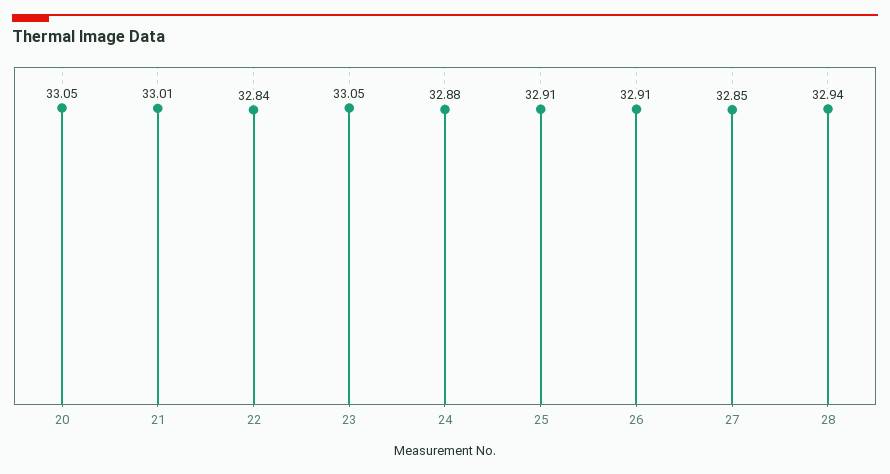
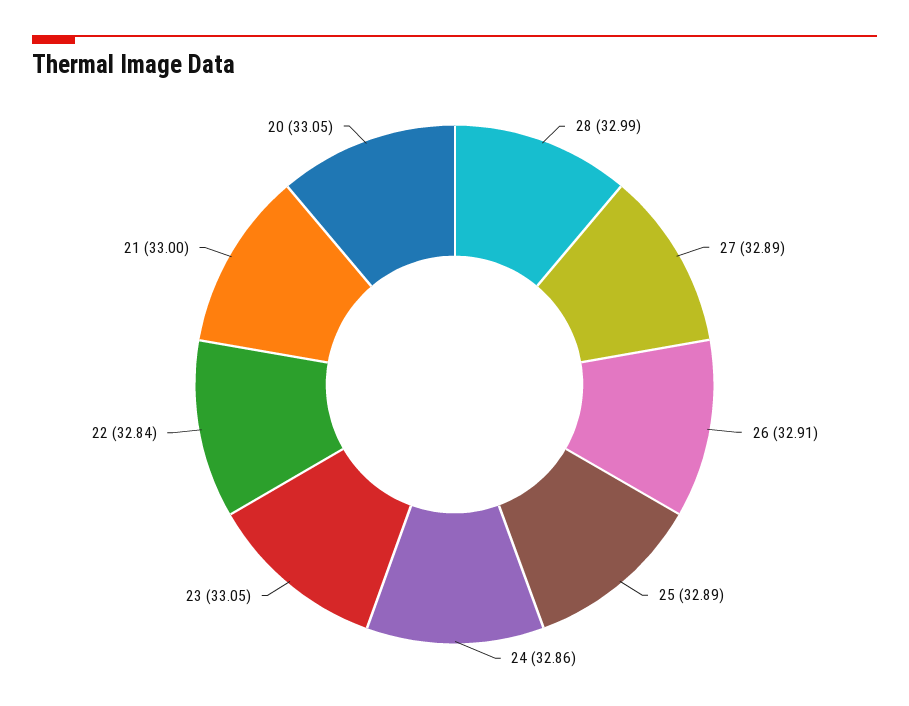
21: 33.01 -> 33
24: 32.88 -> 32.86
25: 32.91 -> 32.89
27: 32.85 -> 32.89
28: 32.94 -> 32.99

